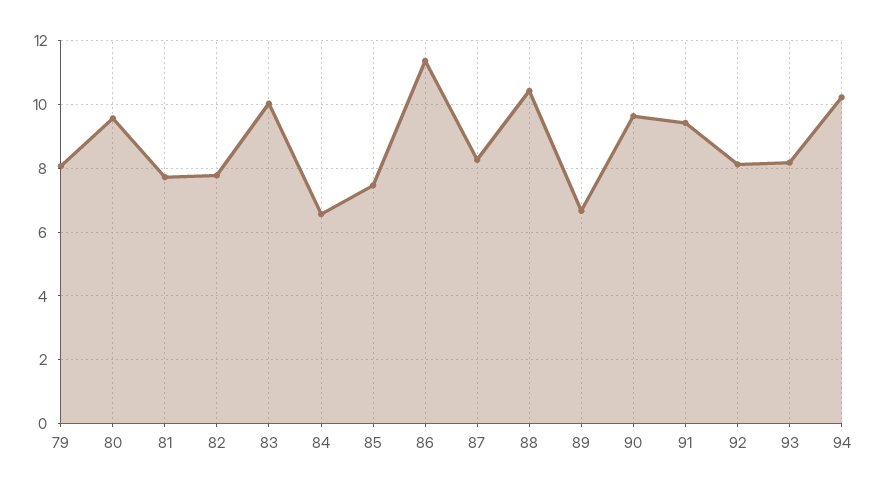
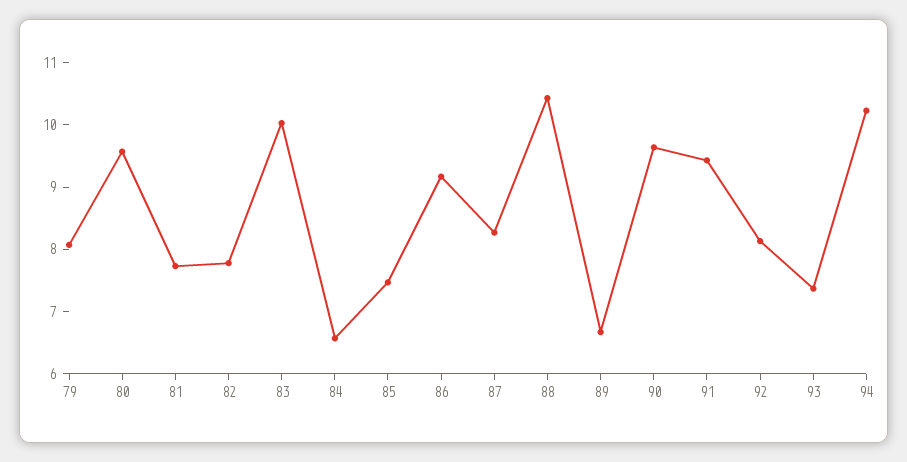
86: 11.4 -> 9.2
93: 8.2 -> 7.4

